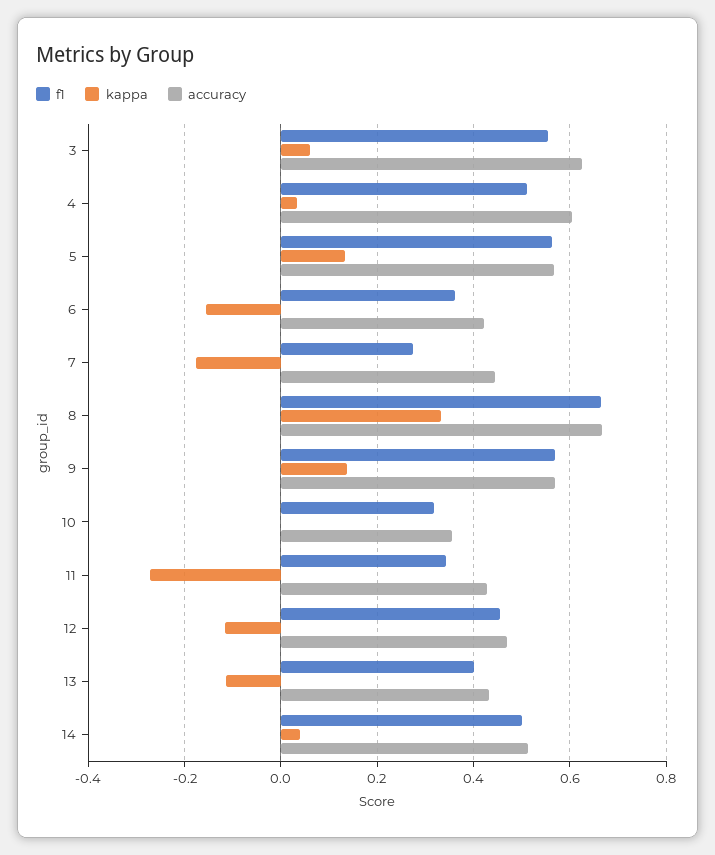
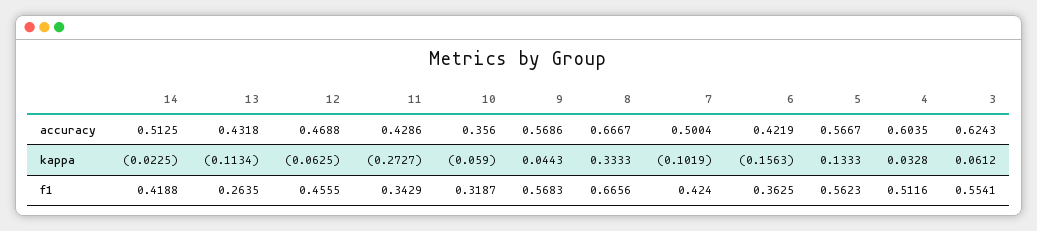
f1, 7: 0.28 -> 0.424
kappa, 7: -0.18 -> -0.1019
accuracy, 7: 0.44 -> 0.5004
kappa, 9: 0.14 -> 0.0443
kappa, 10: 0 -> -0.059
kappa, 12: -0.12 -> -0.0625
f1, 13: 0.4 -> 0.2635
f1, 14: 0.5 -> 0.4188
kappa, 14: 0.04 -> -0.0225

